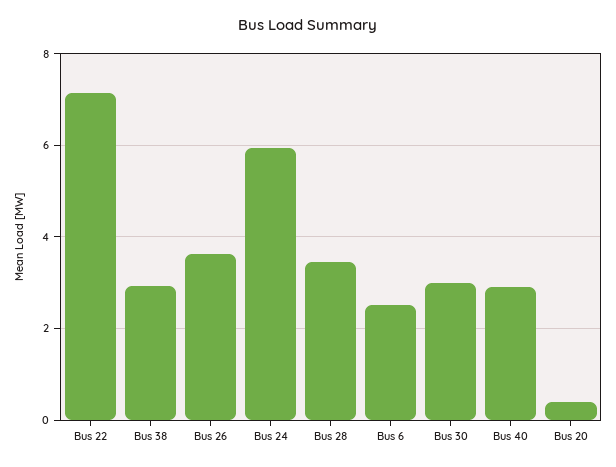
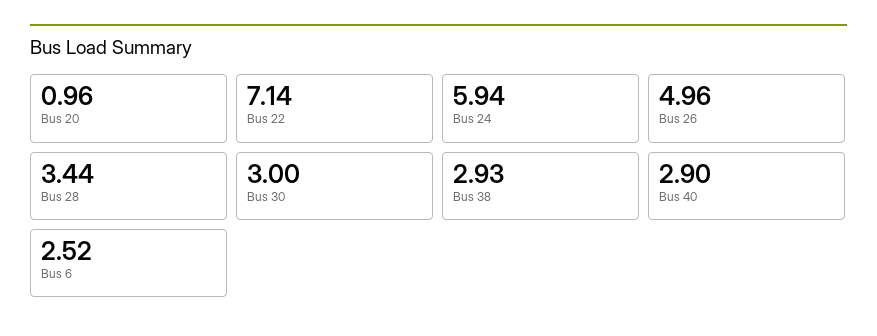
Bus 26: 3.6 -> 4.96
Bus 20: 0.4 -> 0.96

